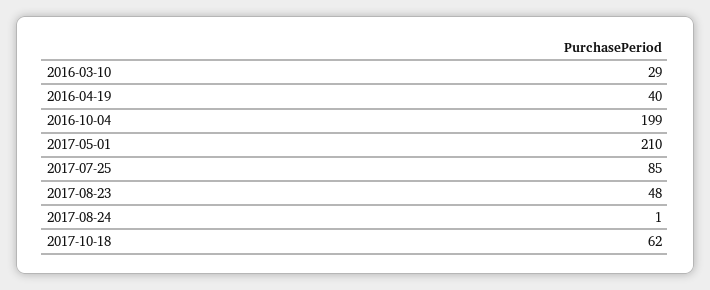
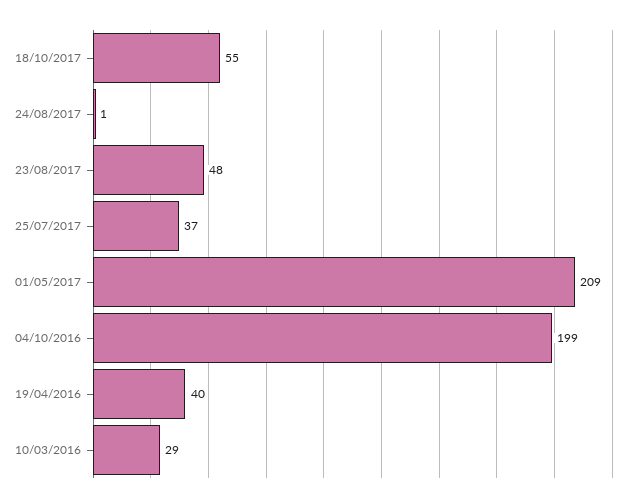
2017-05-01: 210 -> 209
2017-07-25: 85 -> 37
2017-10-18: 62 -> 55

